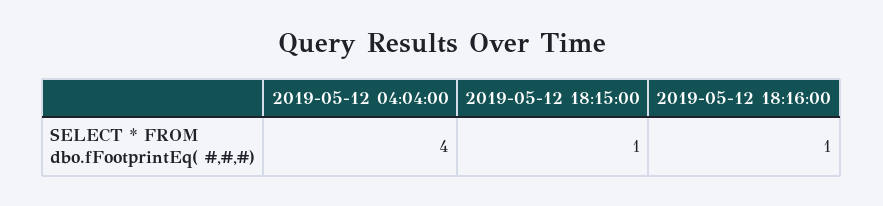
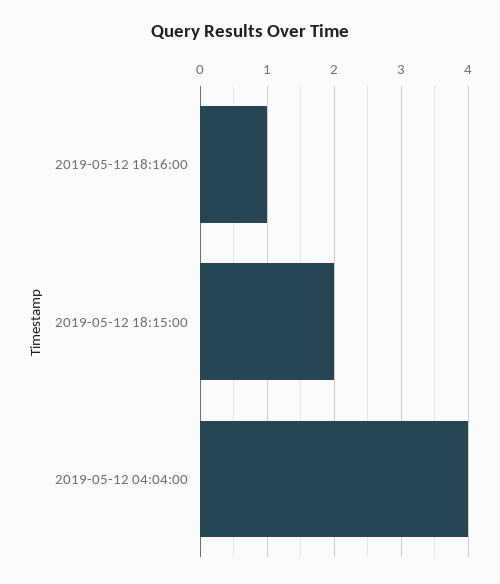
2019-05-12 18:15:00: 1 -> 2

